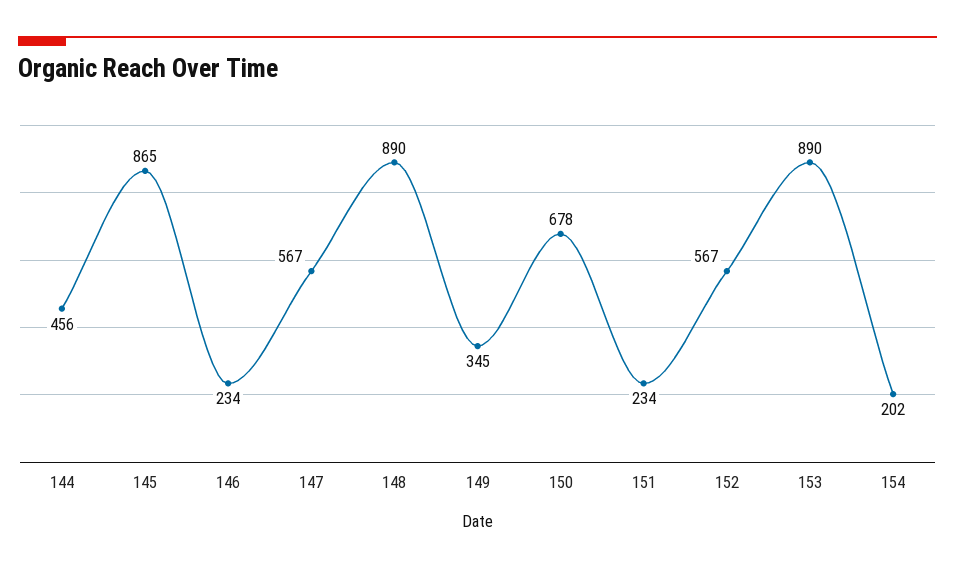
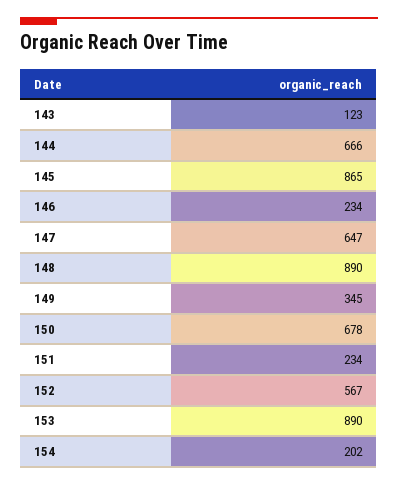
144: 456 -> 666
147: 567 -> 647
143: none -> 123

